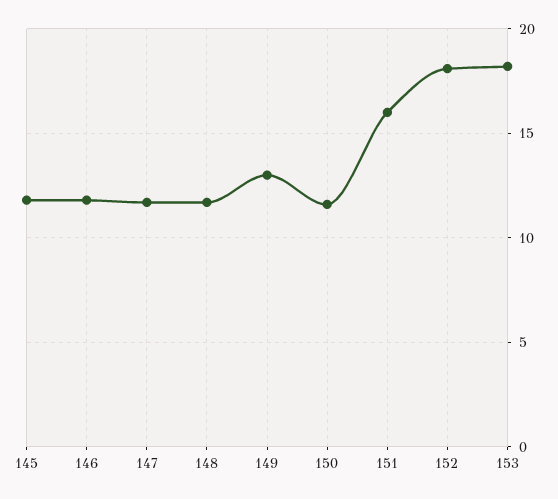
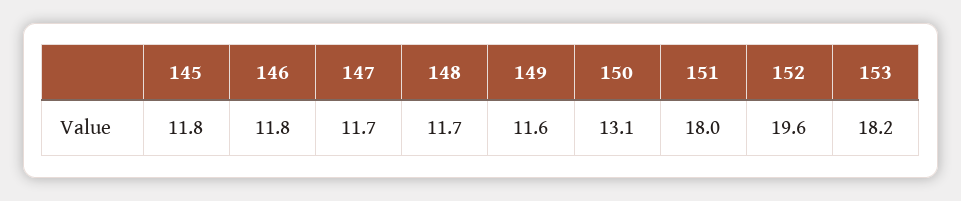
149: 13 -> 11.6
150: 11.5 -> 13.1
151: 16 -> 18
152: 18 -> 19.6

